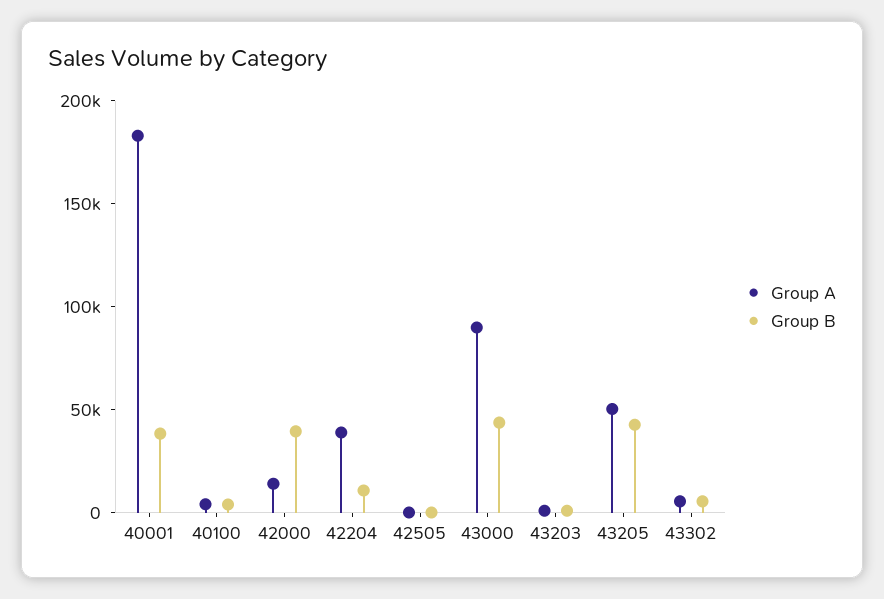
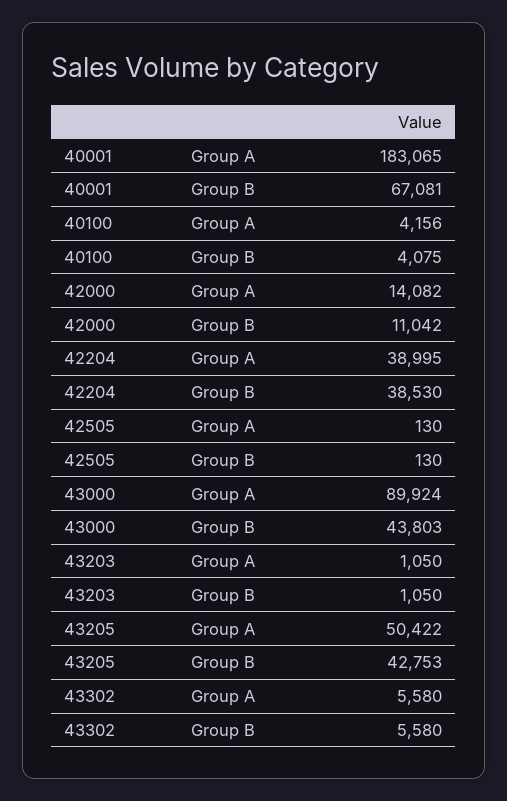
Group B, 40001: 40000 -> 67081
Group B, 42000: 40000 -> 11042
Group B, 42204: 10000 -> 38530

